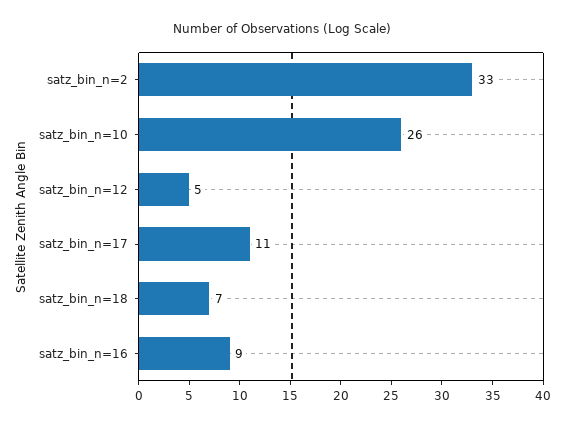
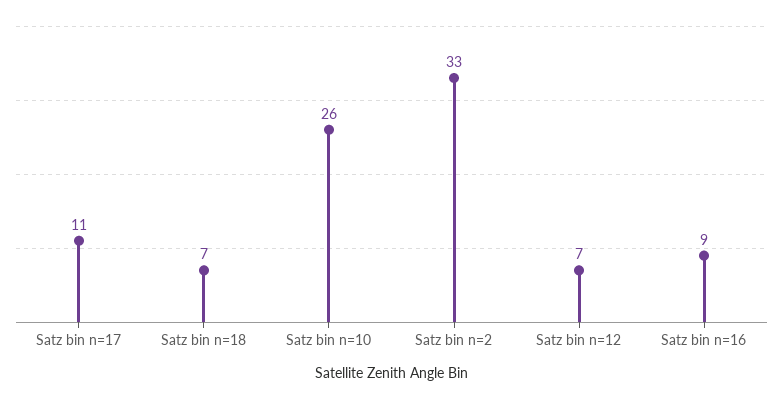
satz_bin_n=12: 5 -> 7

